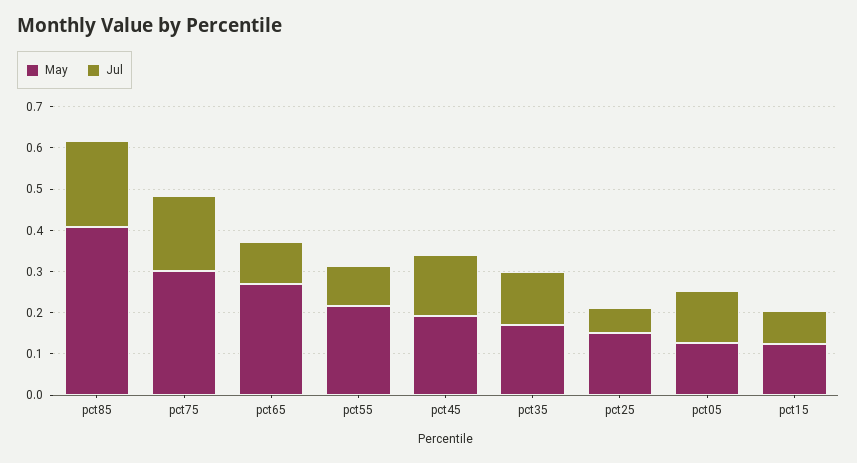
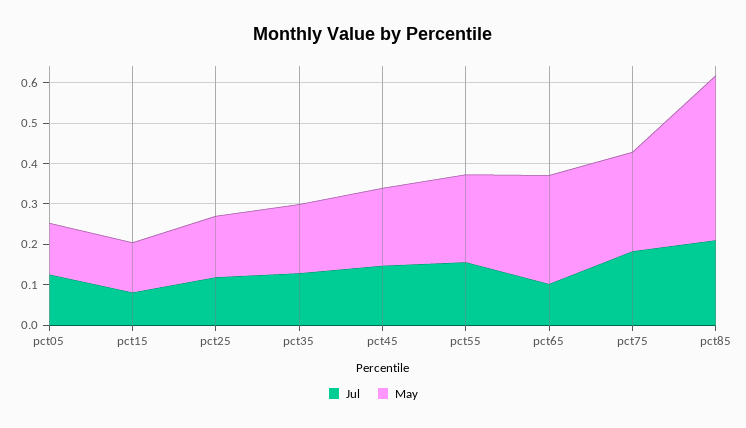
May, pct75: 0.3 -> 0.24
Jul, pct55: 0.1 -> 0.16
Jul, pct25: 0.06 -> 0.12

